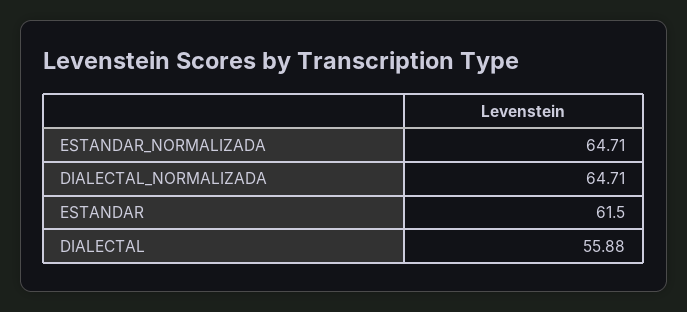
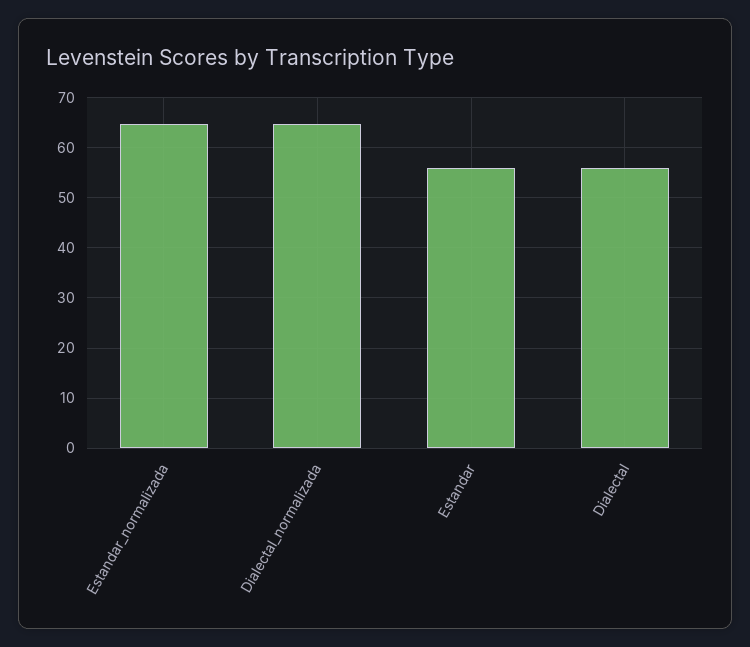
ESTANDAR: 61.5 -> 56

